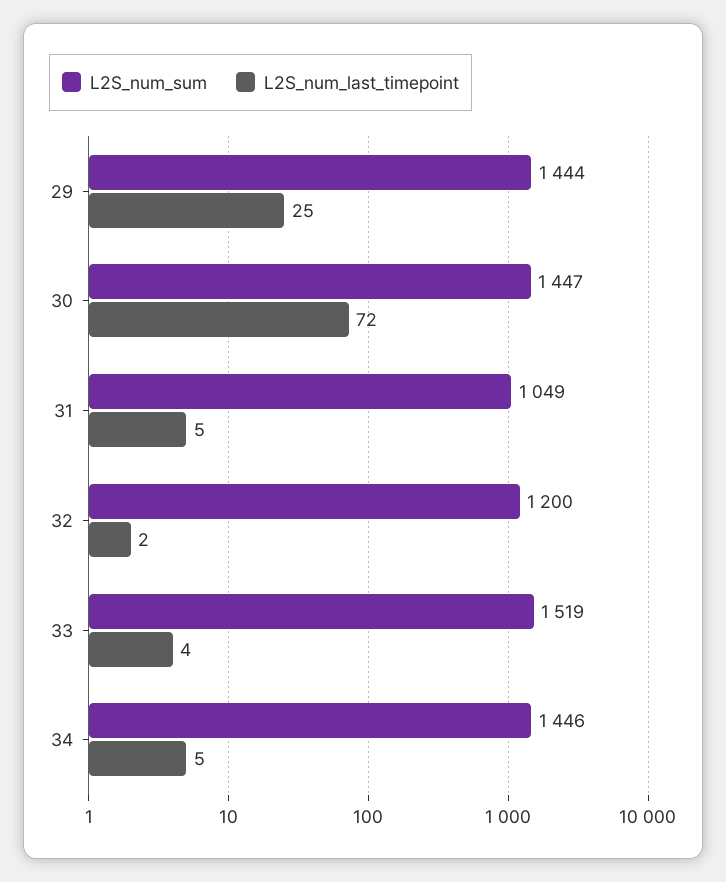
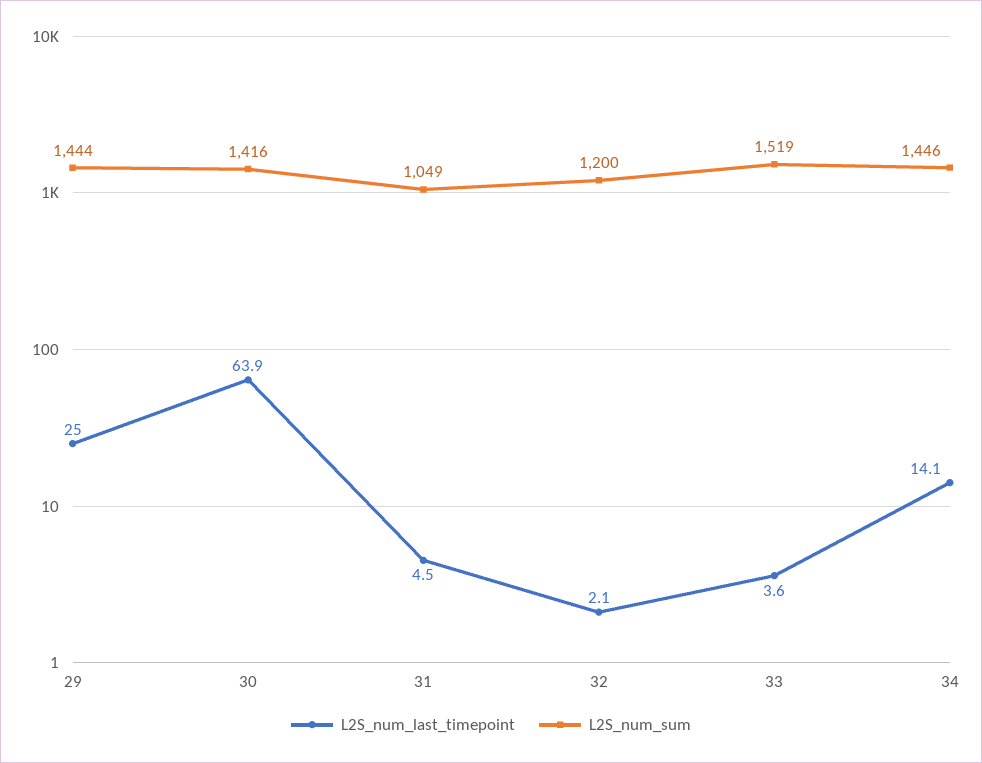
L2S_num_sum, 30: 1447 -> 1416
L2S_num_last_timepoint, 30: 72 -> 63.9
L2S_num_last_timepoint, 34: 5 -> 14.1

